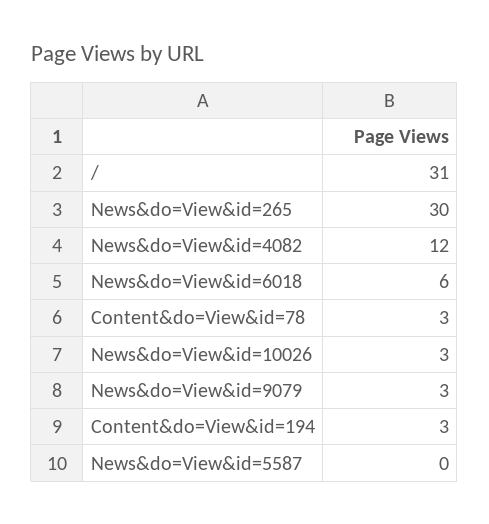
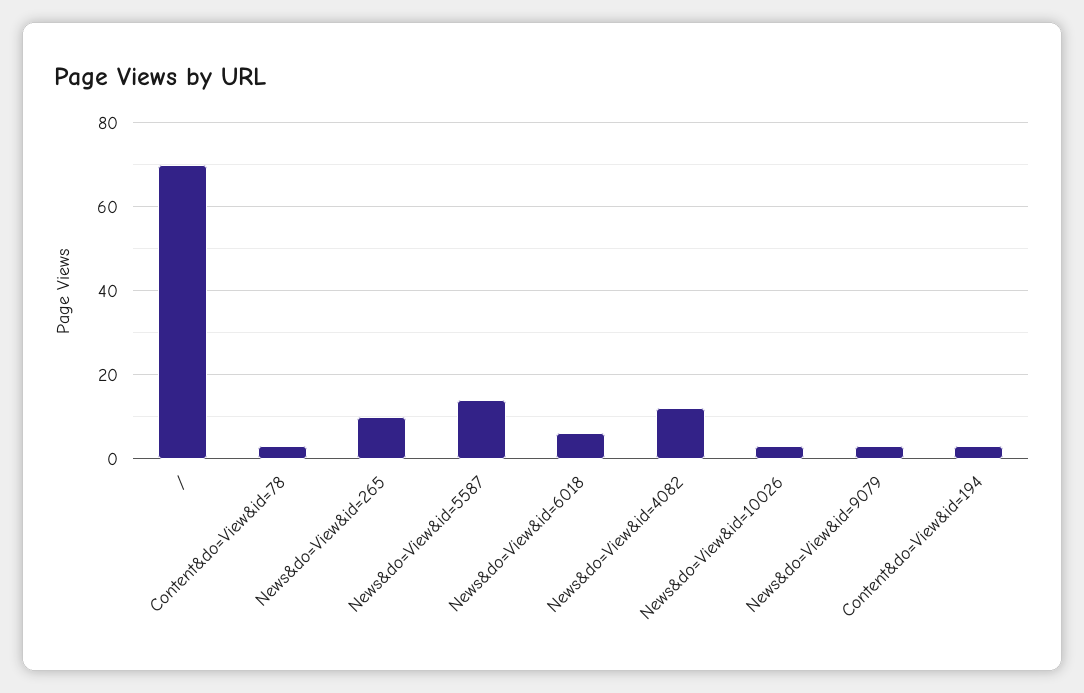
/: 31 -> 70
News&do=View&id=265: 30 -> 10
News&do=View&id=5587: 0 -> 15

